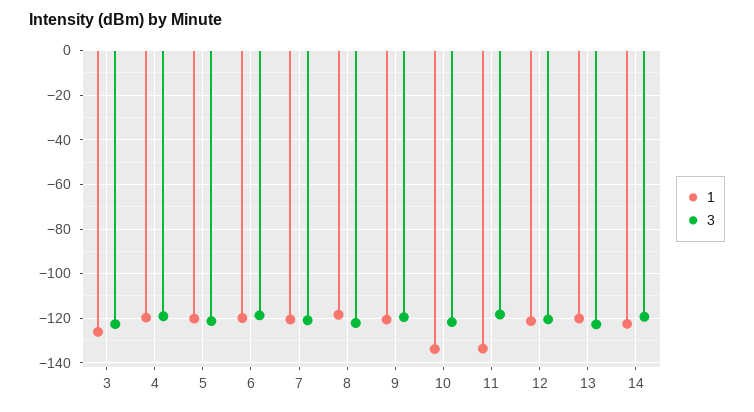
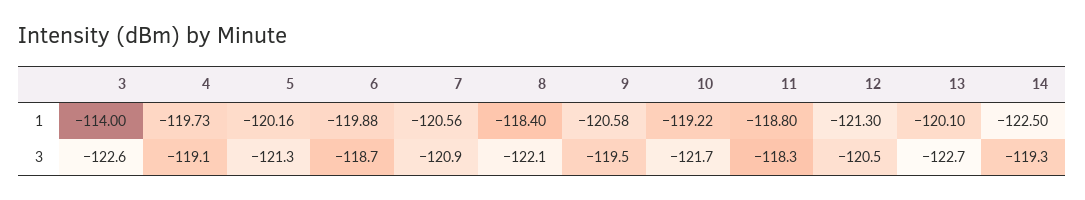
1, 3: -125 -> -114
1, 10: -135 -> -119.22
1, 11: -135 -> -118.8

